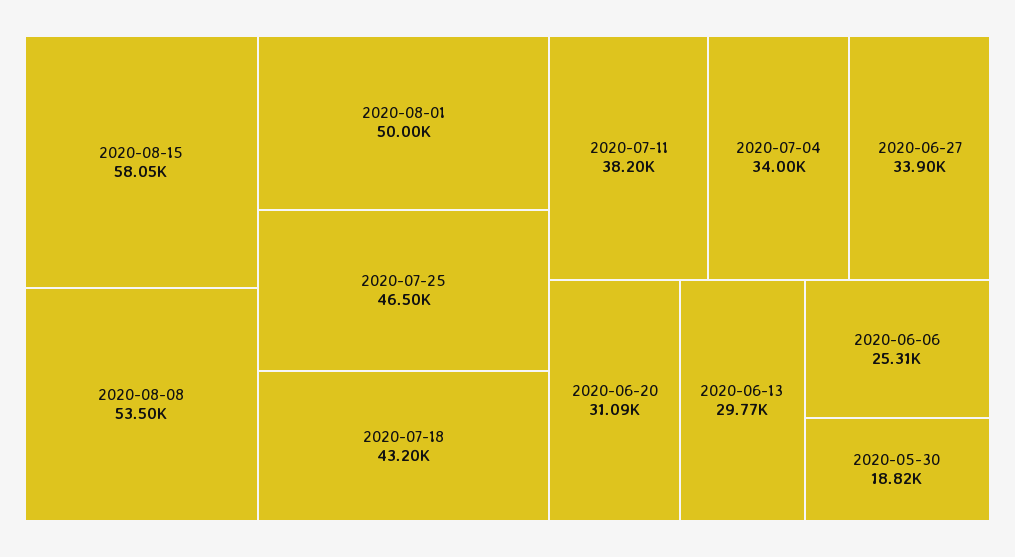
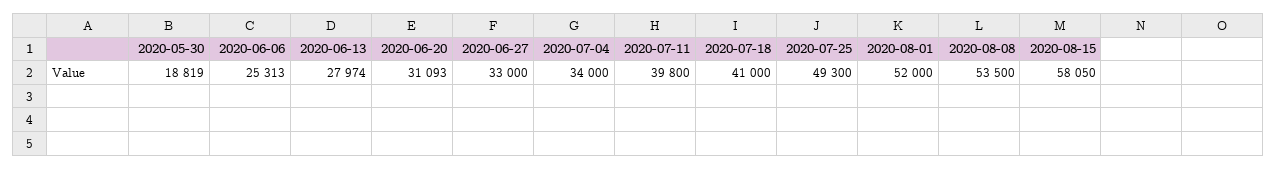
2020-08-01: 50000 -> 52000
2020-07-25: 46500 -> 49300
2020-07-18: 43200 -> 41000
2020-07-11: 38200 -> 39800
2020-06-27: 33900 -> 33000
2020-06-13: 29770 -> 27974

